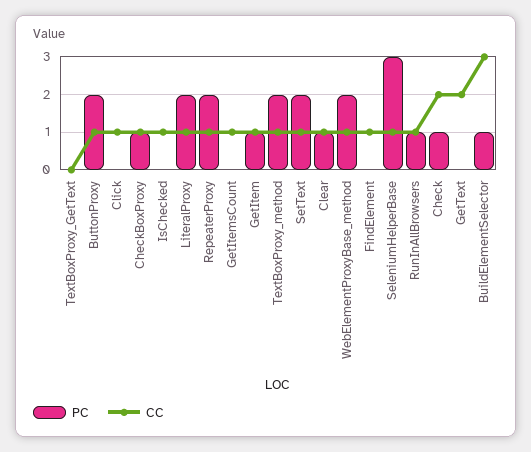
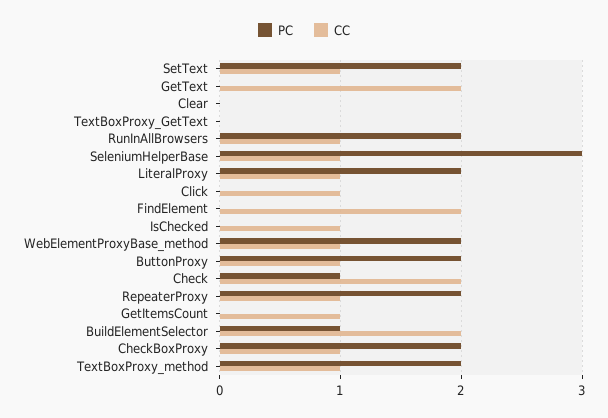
PC, CheckBoxProxy: 1 -> 2
PC, GetItem: 1 -> none
CC, GetItem: 1 -> none
PC, Clear: 1 -> 0
CC, Clear: 1 -> 0
CC, FindElement: 1 -> 2
PC, RunInAllBrowsers: 1 -> 2
CC, BuildElementSelector: 3 -> 2

